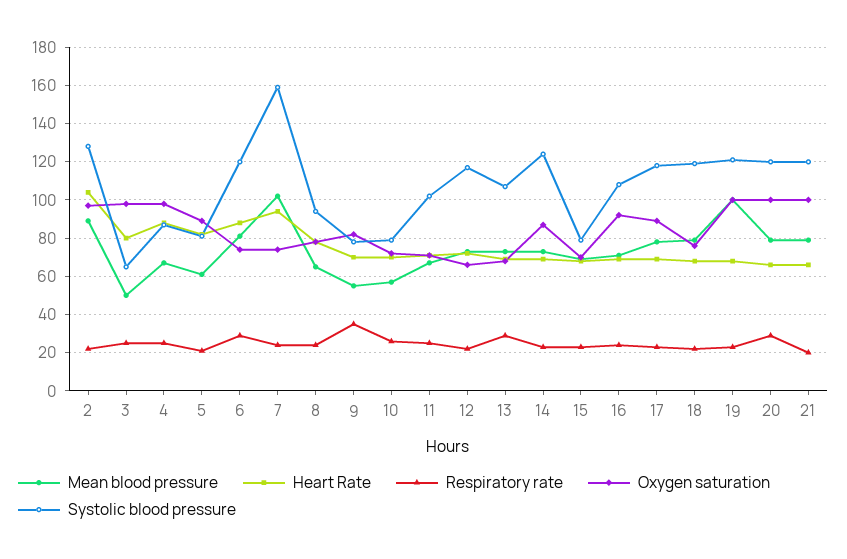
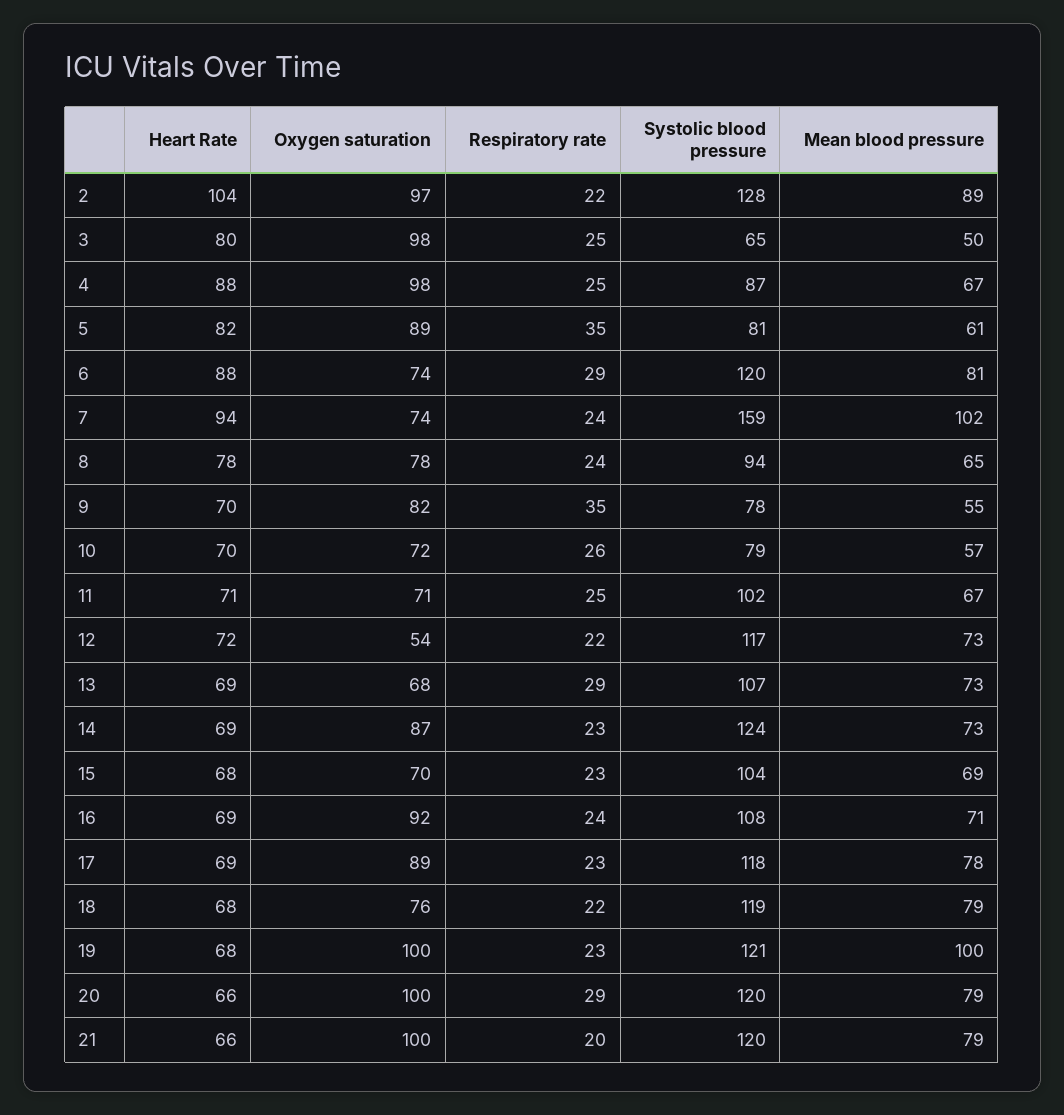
Respiratory rate, 5: 20 -> 35
Oxygen saturation, 12: 65 -> 54
Systolic blood pressure, 15: 80 -> 104

